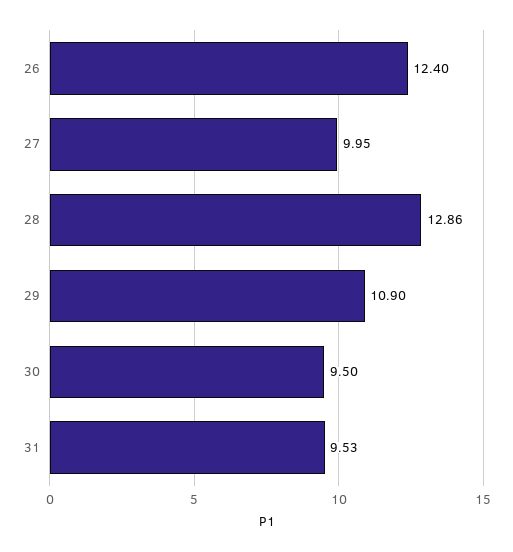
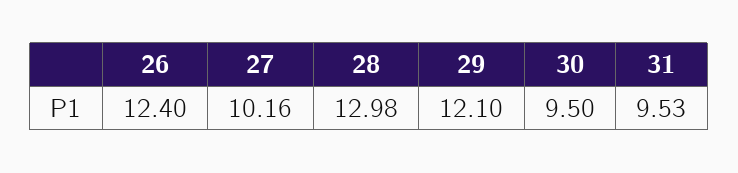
27: 9.95 -> 10.16
28: 12.86 -> 12.98
29: 10.9 -> 12.1

